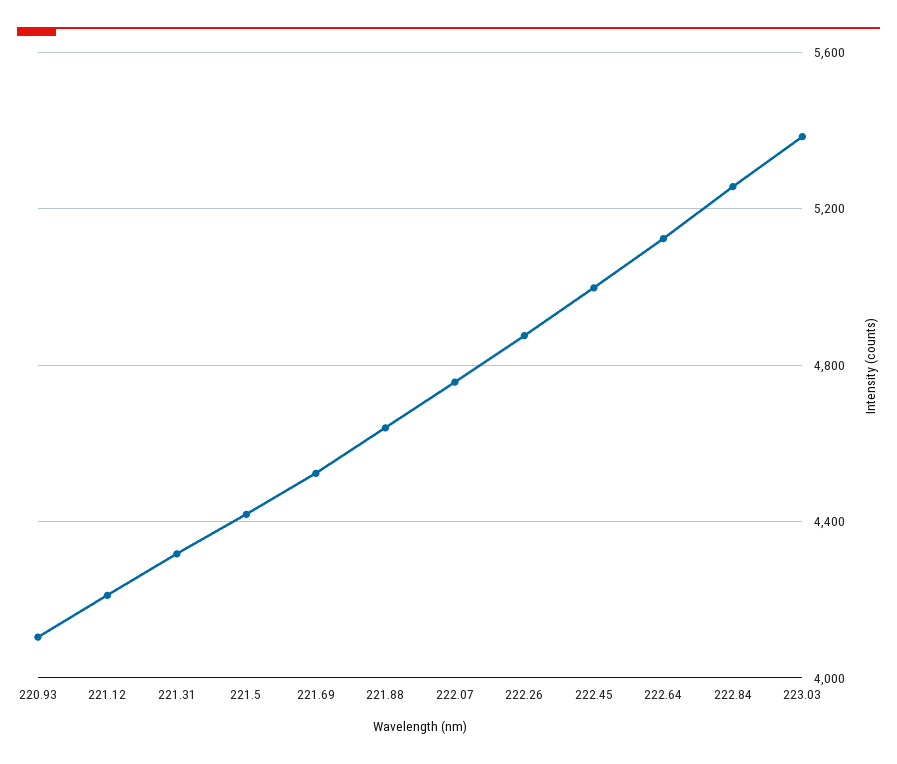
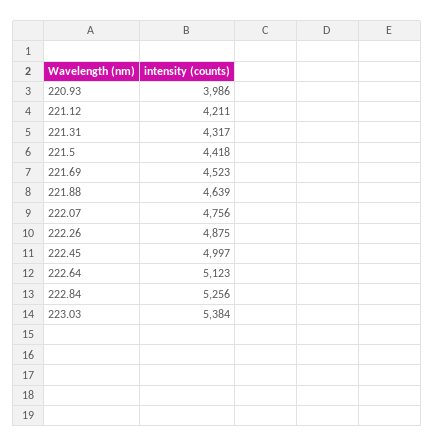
220.93: 4100 -> 3986

